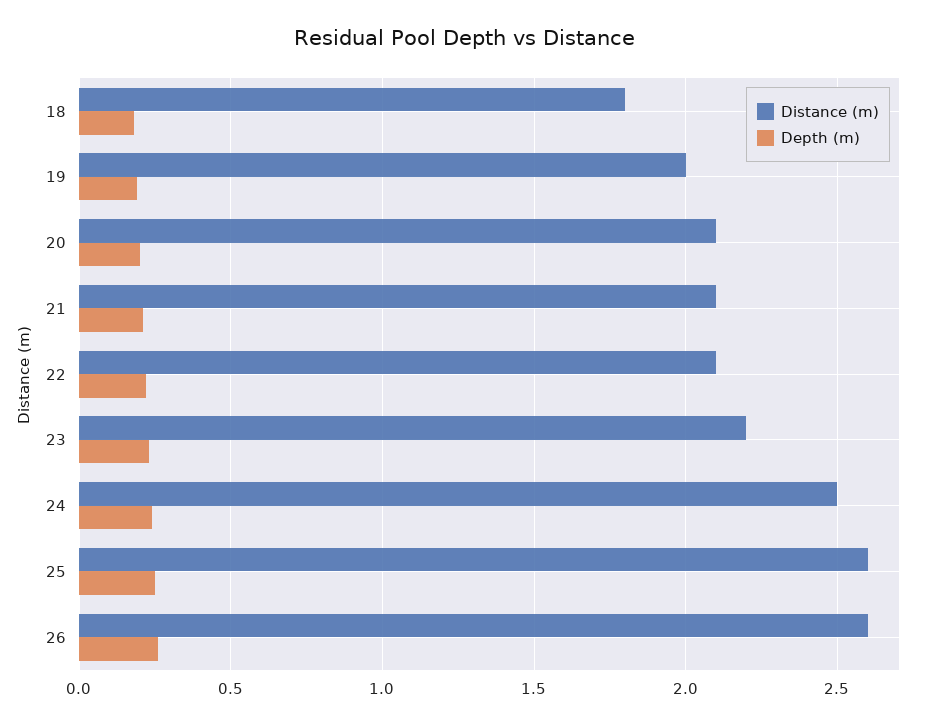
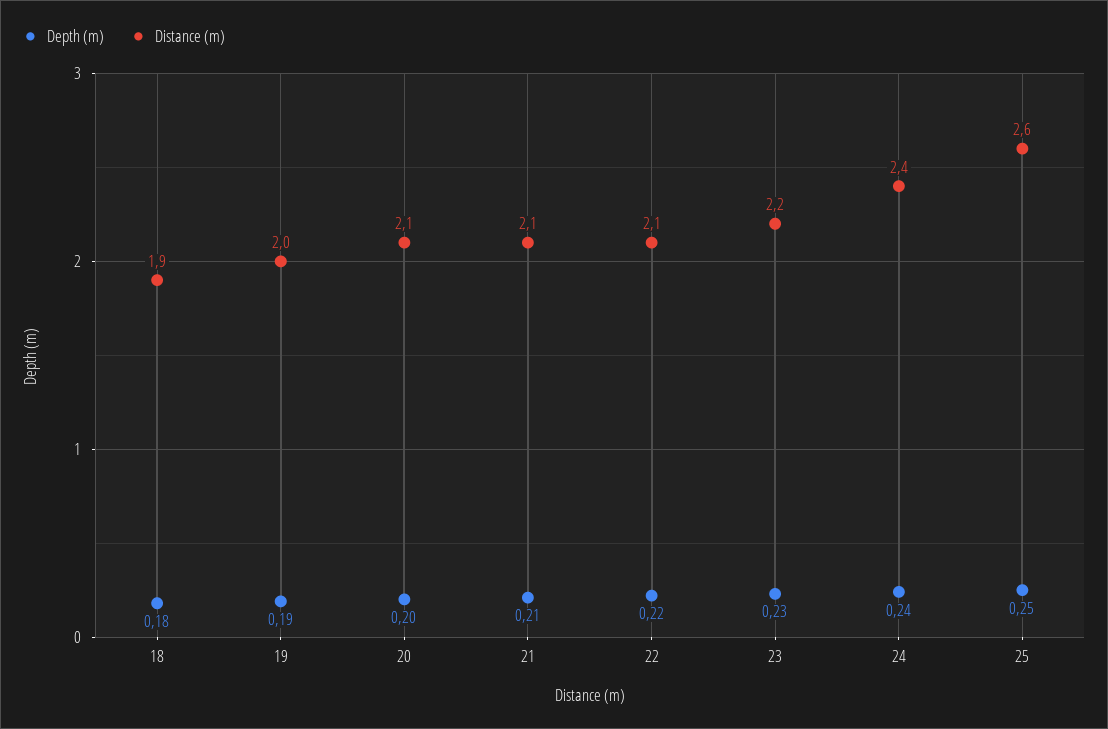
Distance (m), 18: 1.8 -> 1.9
Distance (m), 24: 2.5 -> 2.4
Distance (m), 26: 2.6 -> none
Depth (m), 26: 0.25 -> none

